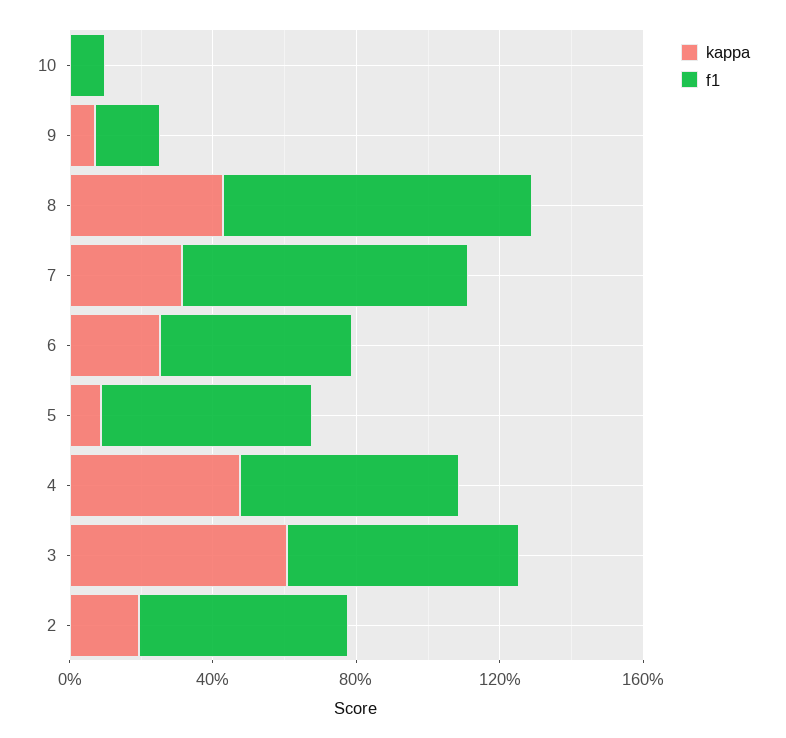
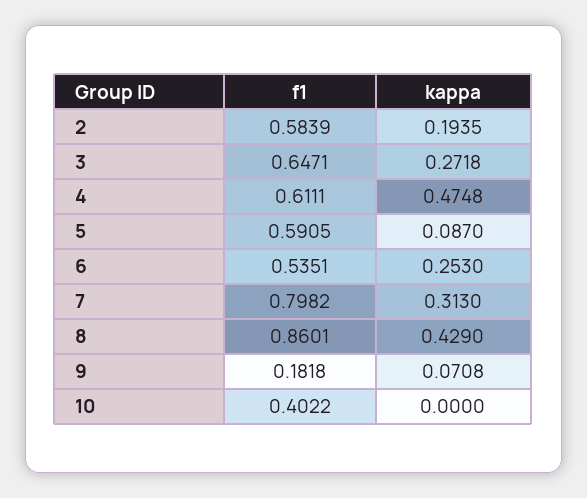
f1, 10: 0.1 -> 0.4022
kappa, 3: 0.6 -> 0.2718

